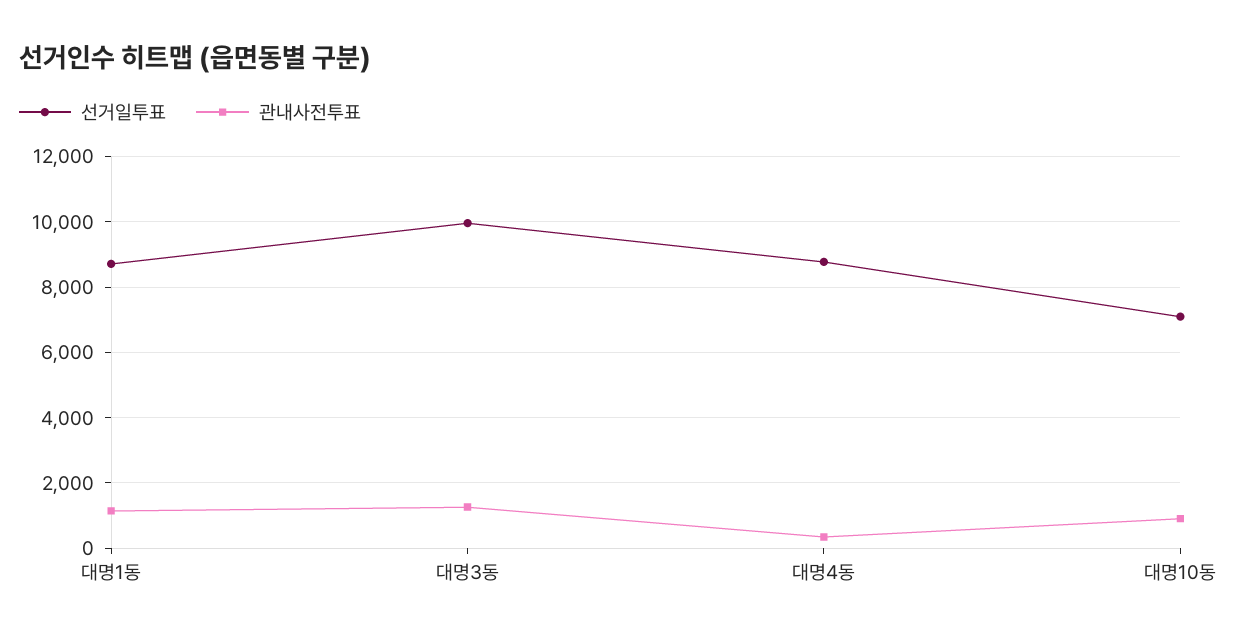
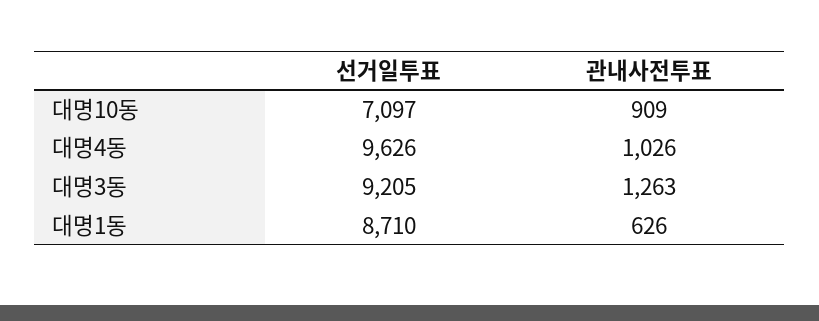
관내사전투표, 대명1동: 1200 -> 626
선거일투표, 대명3동: 10000 -> 9205
선거일투표, 대명4동: 8800 -> 9626
관내사전투표, 대명4동: 400 -> 1026

